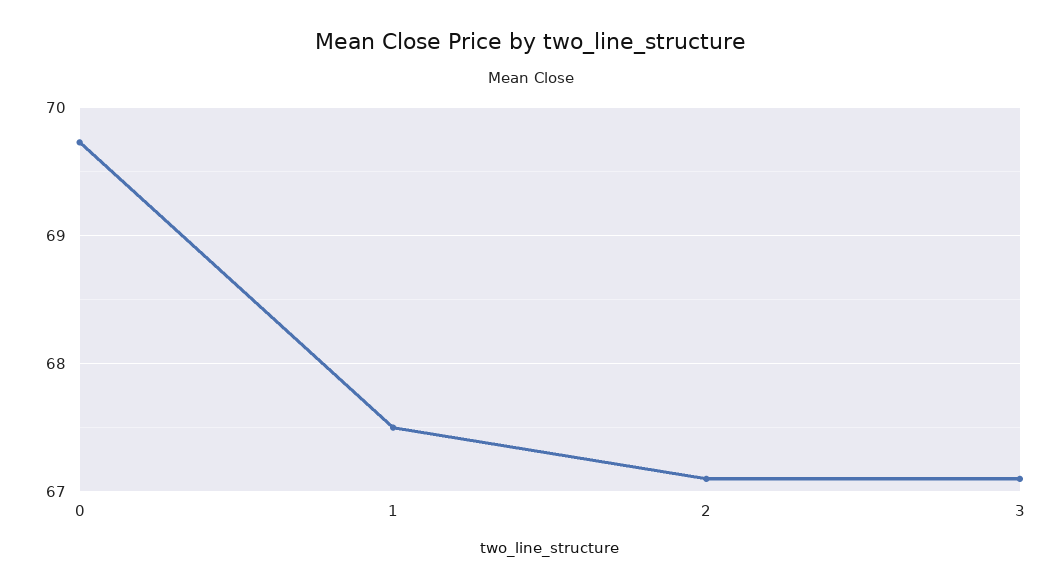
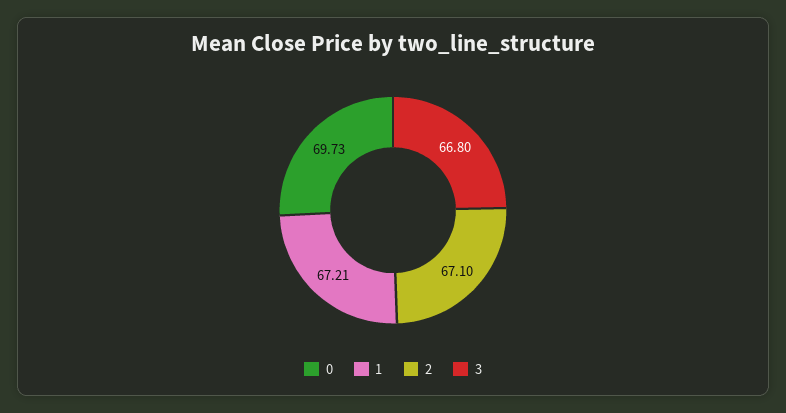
1: 67.5 -> 67.21
3: 67.1 -> 66.8

